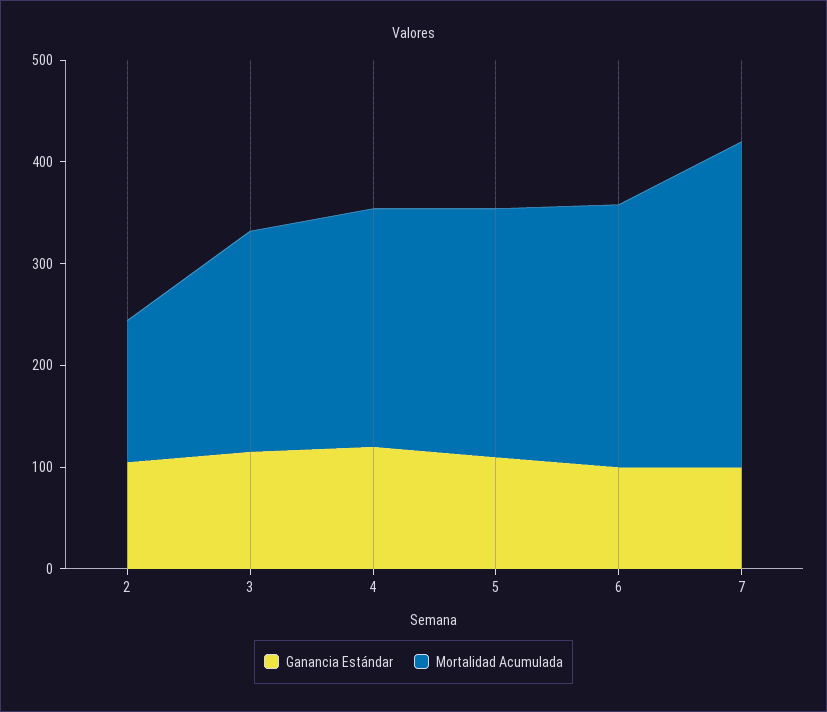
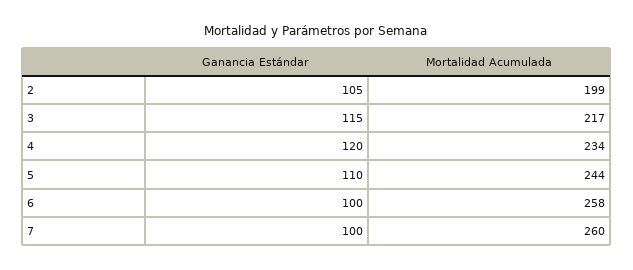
Mortalidad Acumulada, 2: 140 -> 199
Mortalidad Acumulada, 7: 320 -> 260

